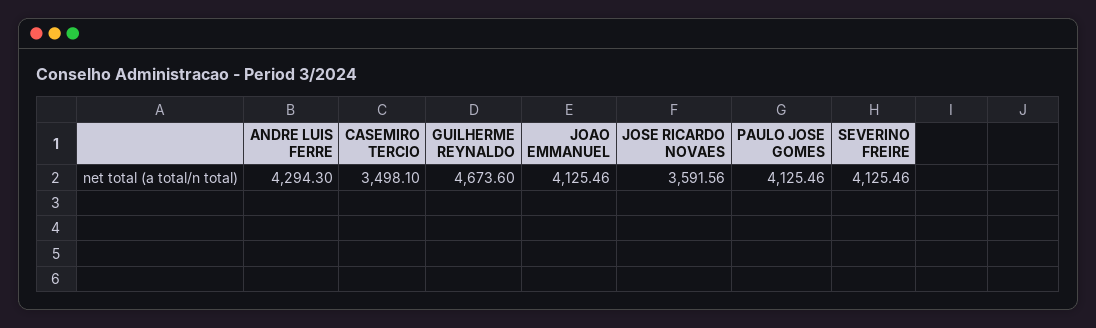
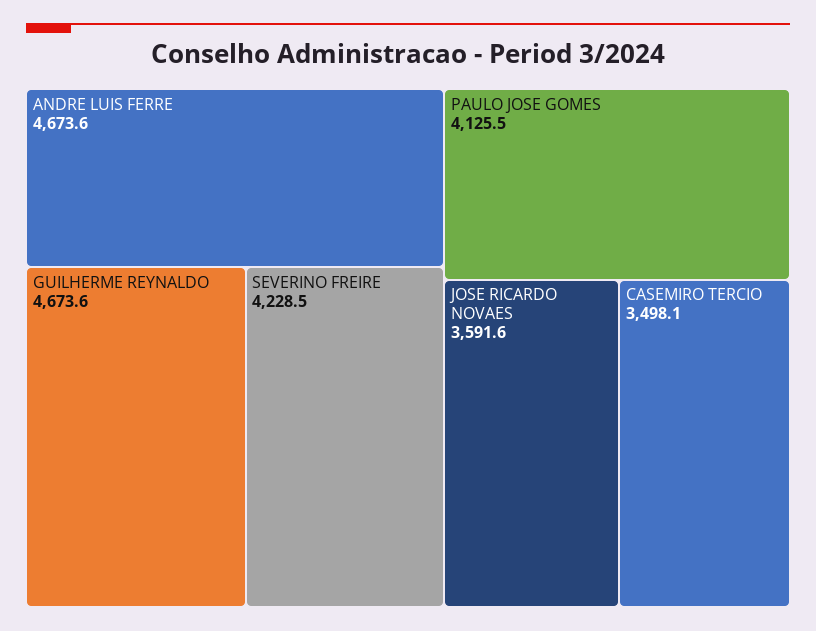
ANDRE LUIS FERRE: 4294.3 -> 4673.6
JOAO EMMANUEL: 4125.46 -> none
SEVERINO FREIRE: 4125.46 -> 4228.5

